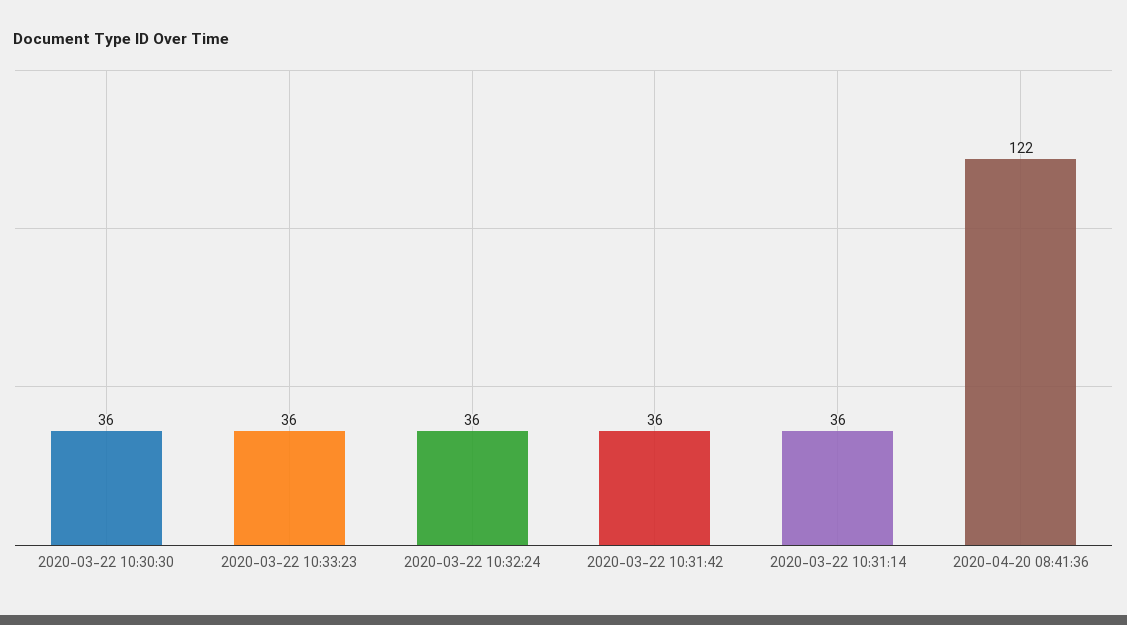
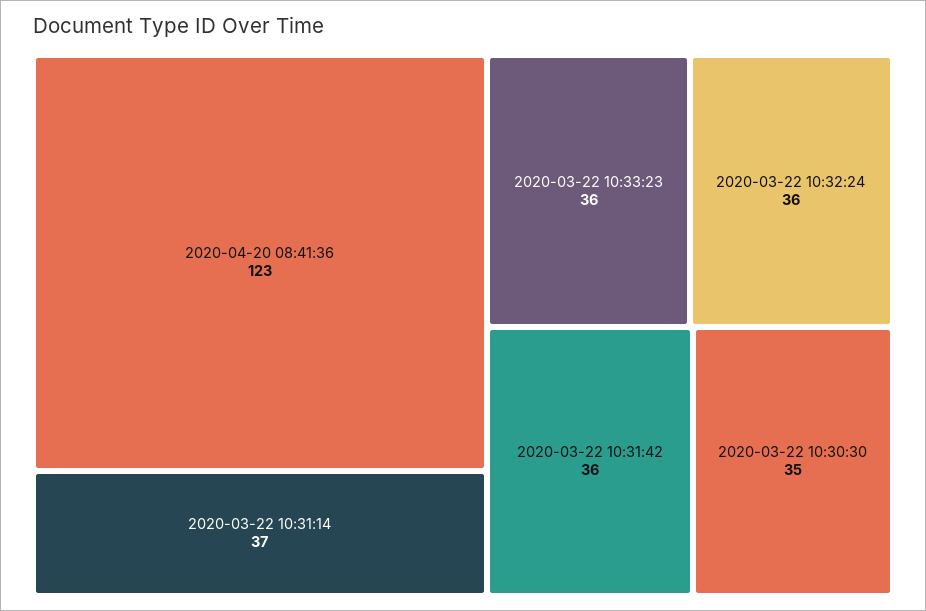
2020-03-22 10:30:30: 36 -> 35
2020-03-22 10:31:14: 36 -> 37
2020-04-20 08:41:36: 122 -> 123

